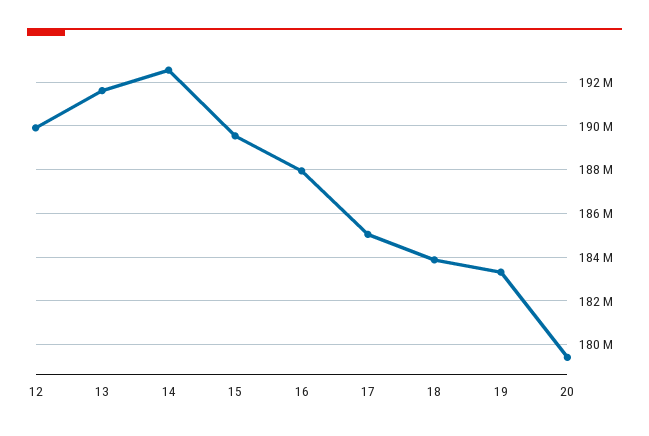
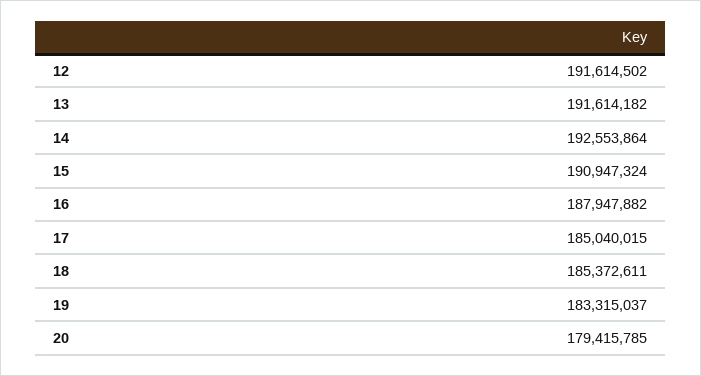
12: 190000000 -> 191614502
15: 189500000 -> 190947324
18: 184000000 -> 185372611

